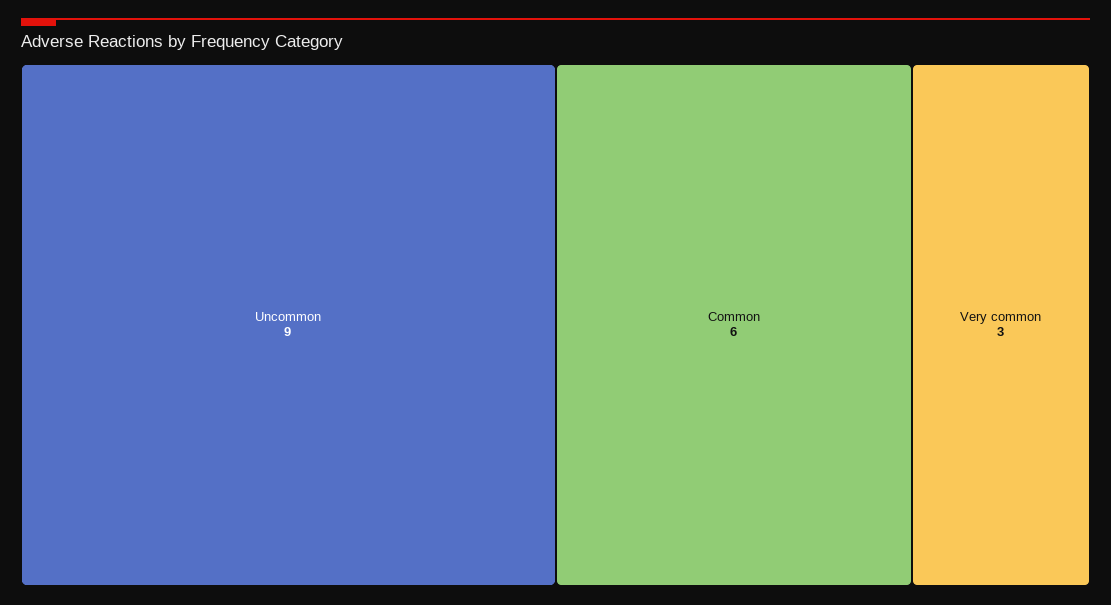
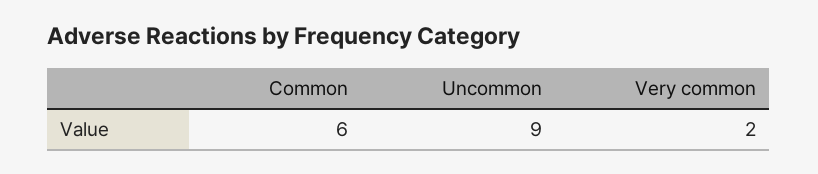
Very common: 3 -> 2

